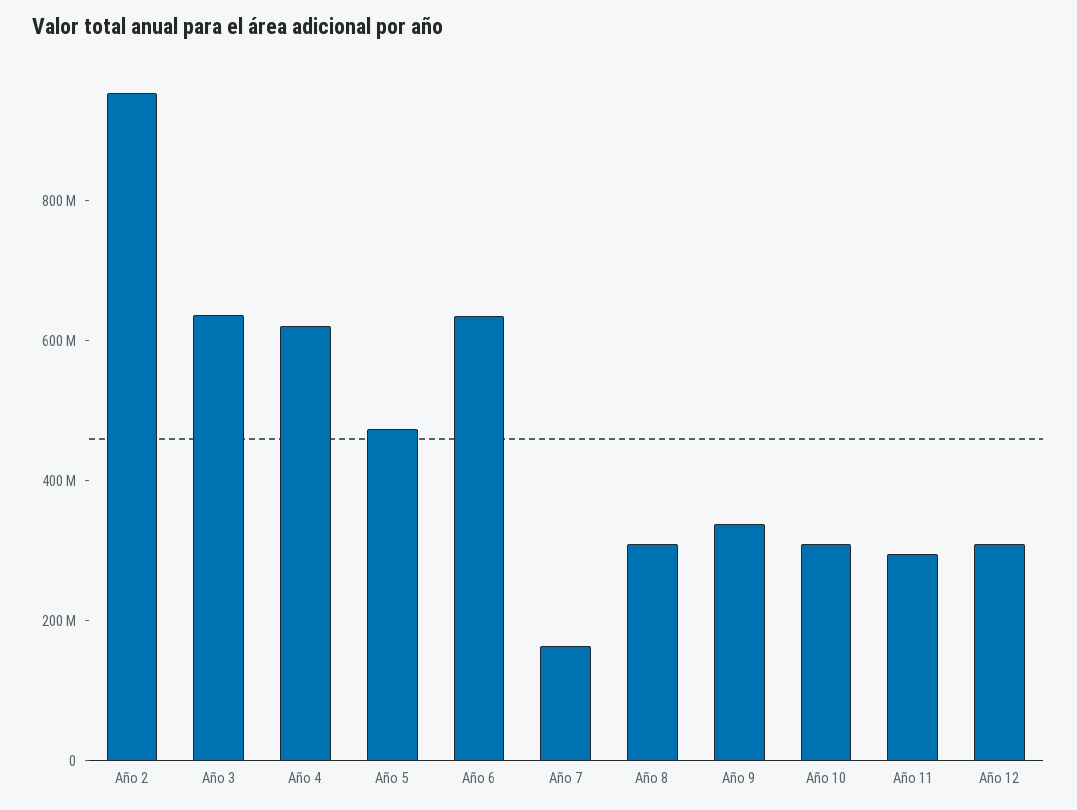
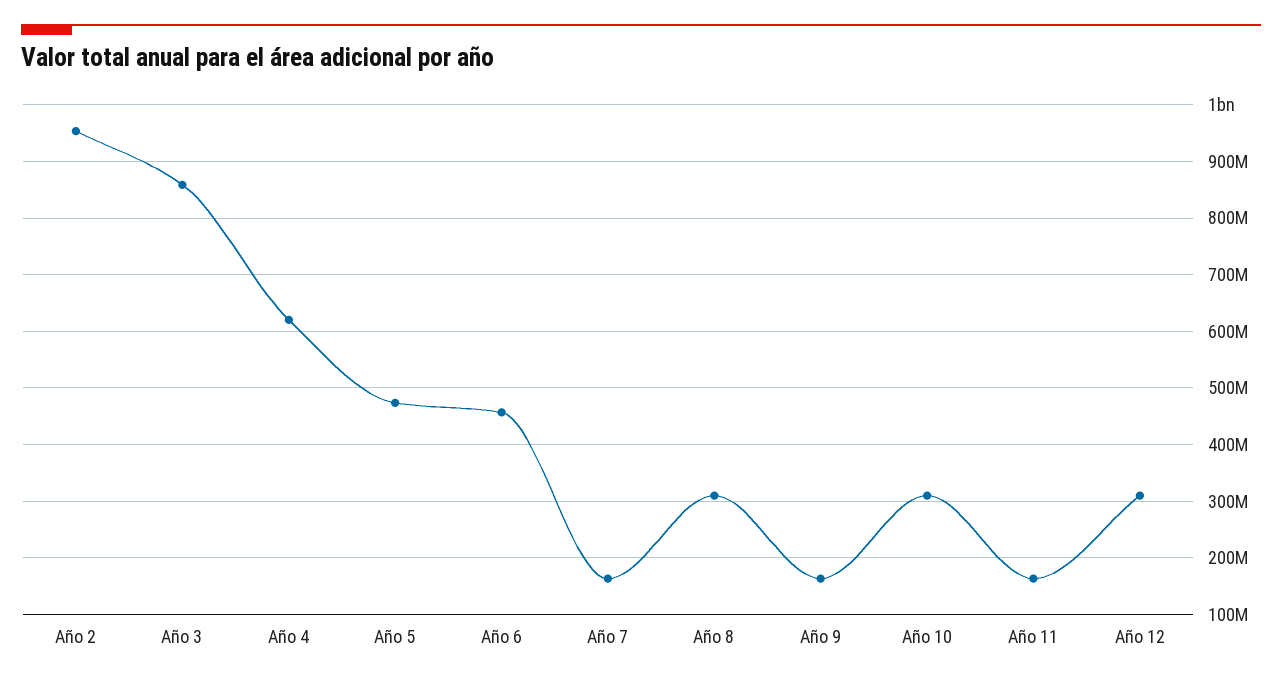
Año 3: 650000000 -> 860000000
Año 6: 650000000 -> 460000000
Año 9: 350000000 -> 160000000
Año 11: 300000000 -> 160000000

